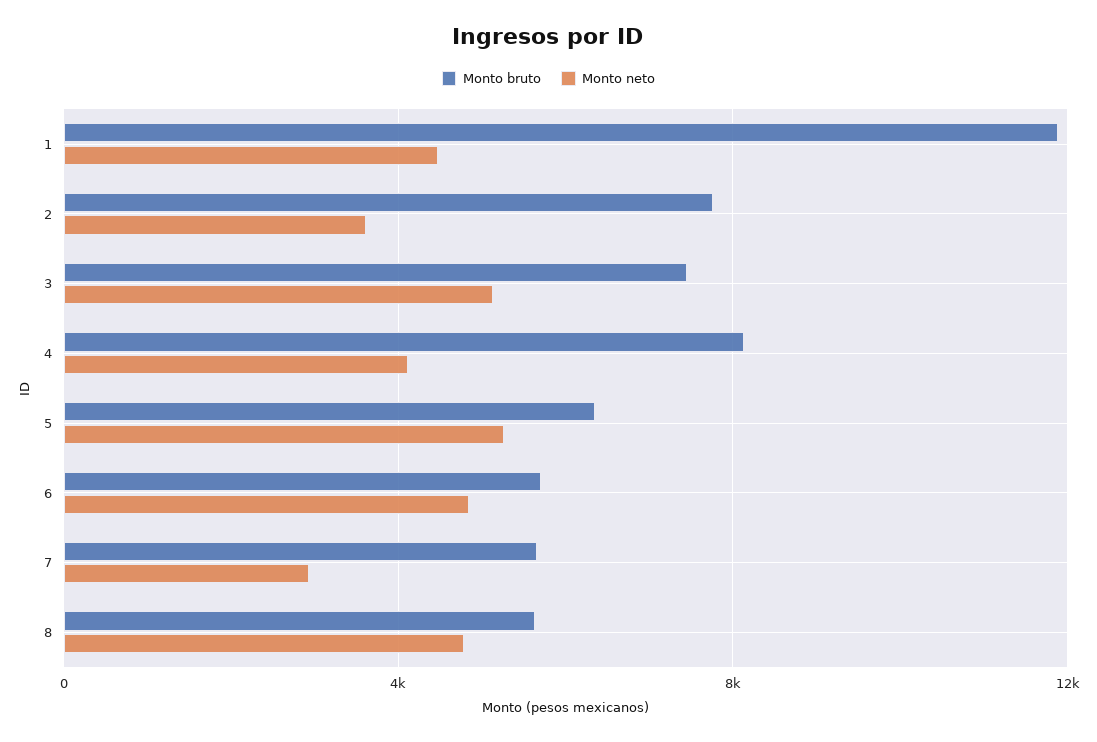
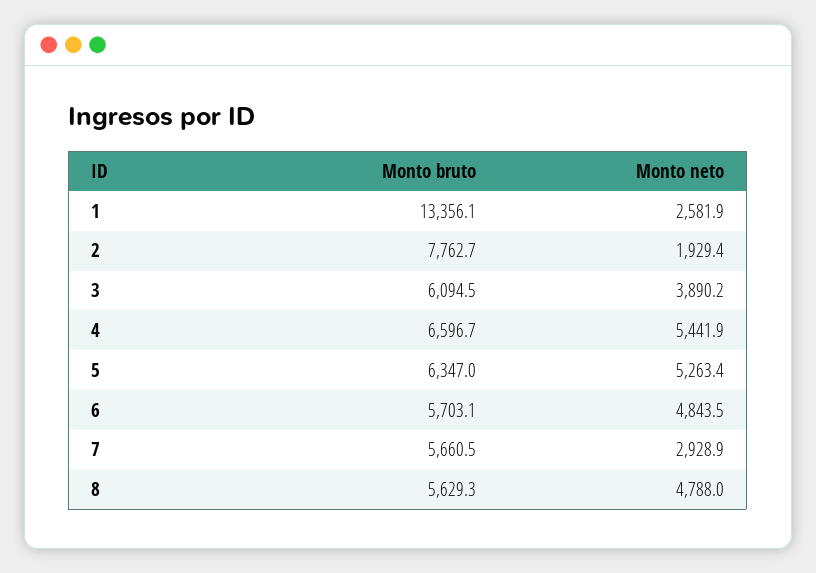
Monto bruto, 1: 12000 -> 13356.1
Monto neto, 1: 4500 -> 2581.9
Monto neto, 2: 3500 -> 1929.4
Monto bruto, 3: 7500 -> 6094.5
Monto neto, 3: 5000 -> 3890.2
Monto bruto, 4: 8000 -> 6596.7
Monto neto, 4: 4000 -> 5441.9

